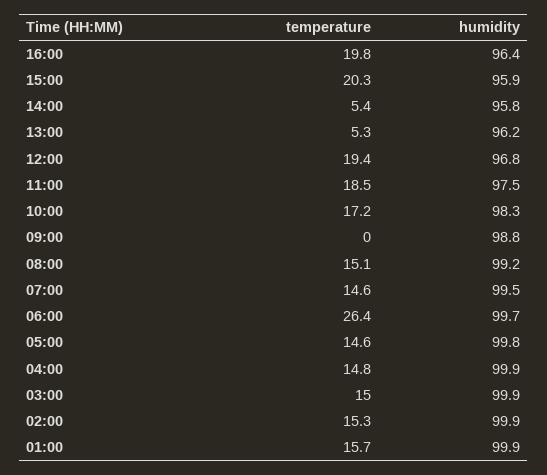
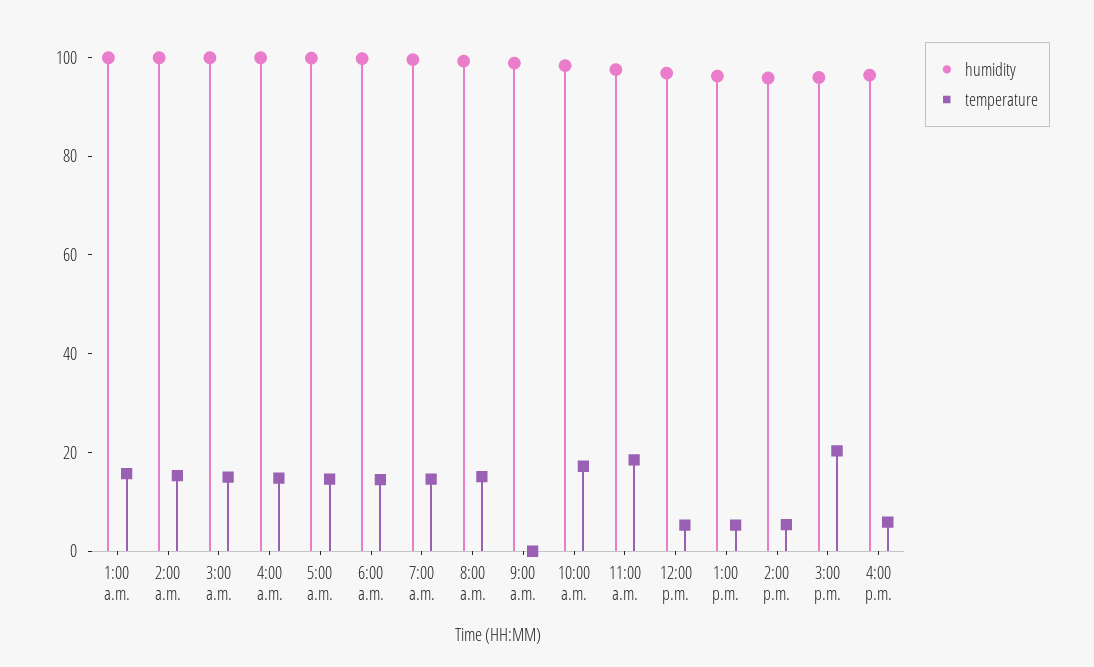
temperature, 16:00: 19.8 -> 5
temperature, 12:00: 19.4 -> 5
temperature, 06:00: 26.4 -> 15

